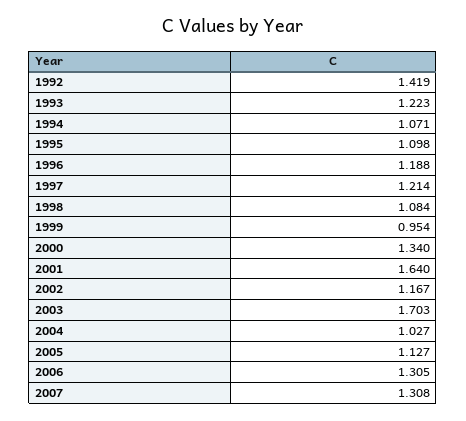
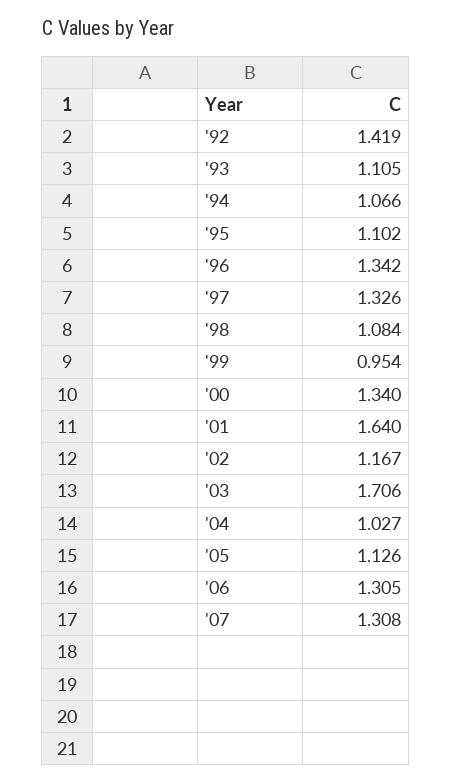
1993: 1.223 -> 1.105
1994: 1.071 -> 1.066
1995: 1.098 -> 1.102
1996: 1.188 -> 1.342
1997: 1.214 -> 1.326
2003: 1.703 -> 1.706
2005: 1.127 -> 1.126

